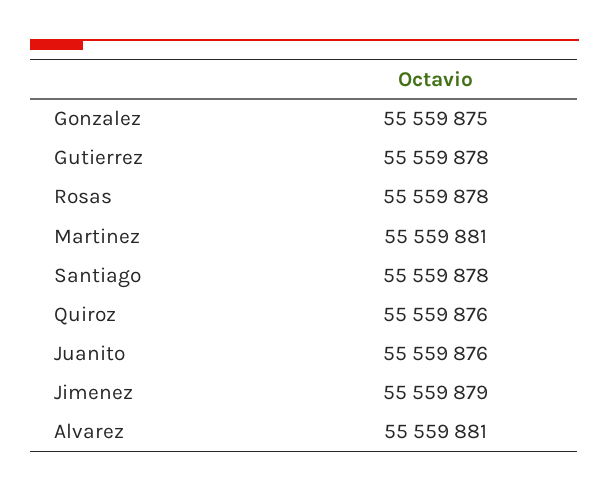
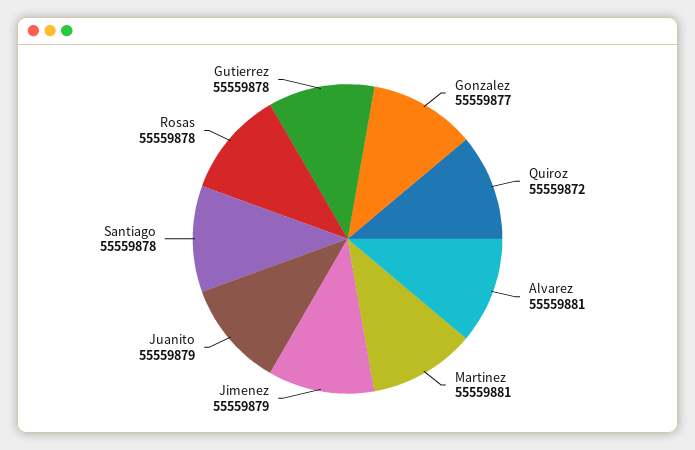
Gonzalez: 55559875 -> 55559877
Quiroz: 55559876 -> 55559872
Juanito: 55559876 -> 55559879

